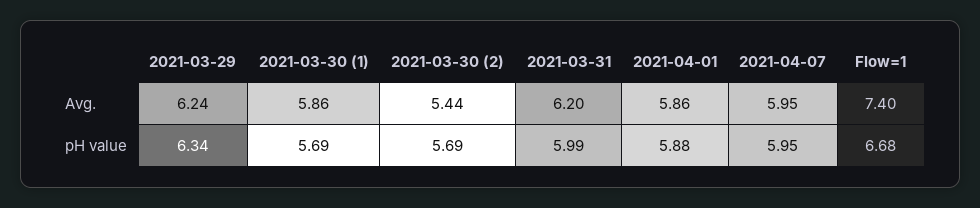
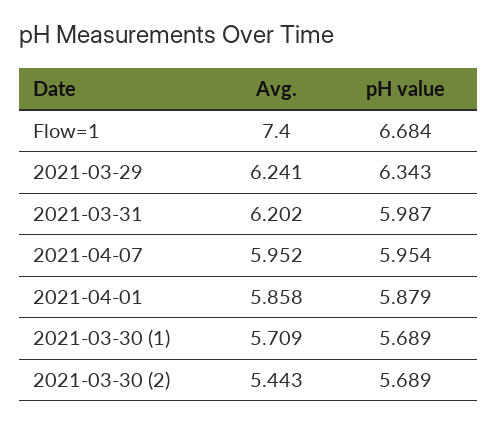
2021-03-30 (1), Avg.: 5.86 -> 5.709

